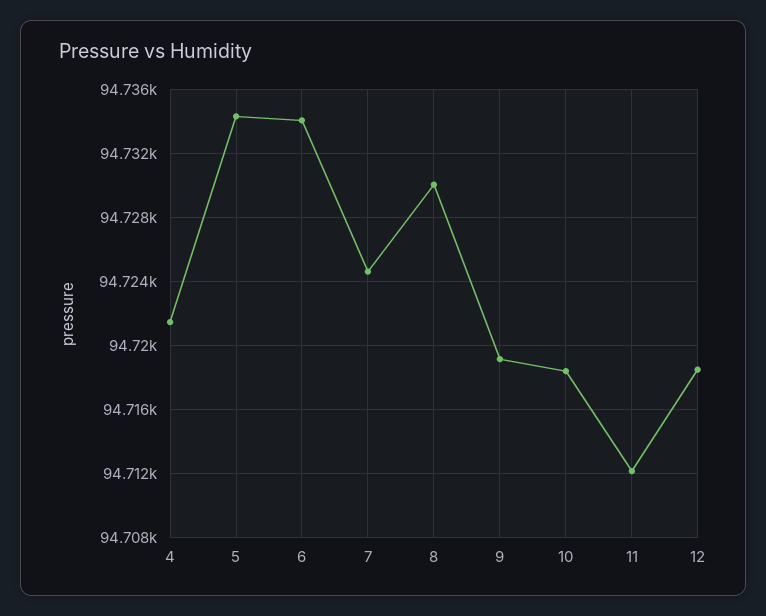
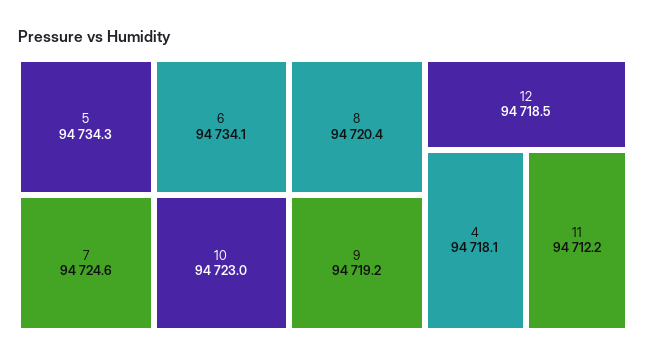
4: 94721.5 -> 94718.1
8: 94730 -> 94720.4
10: 94718.5 -> 94723

